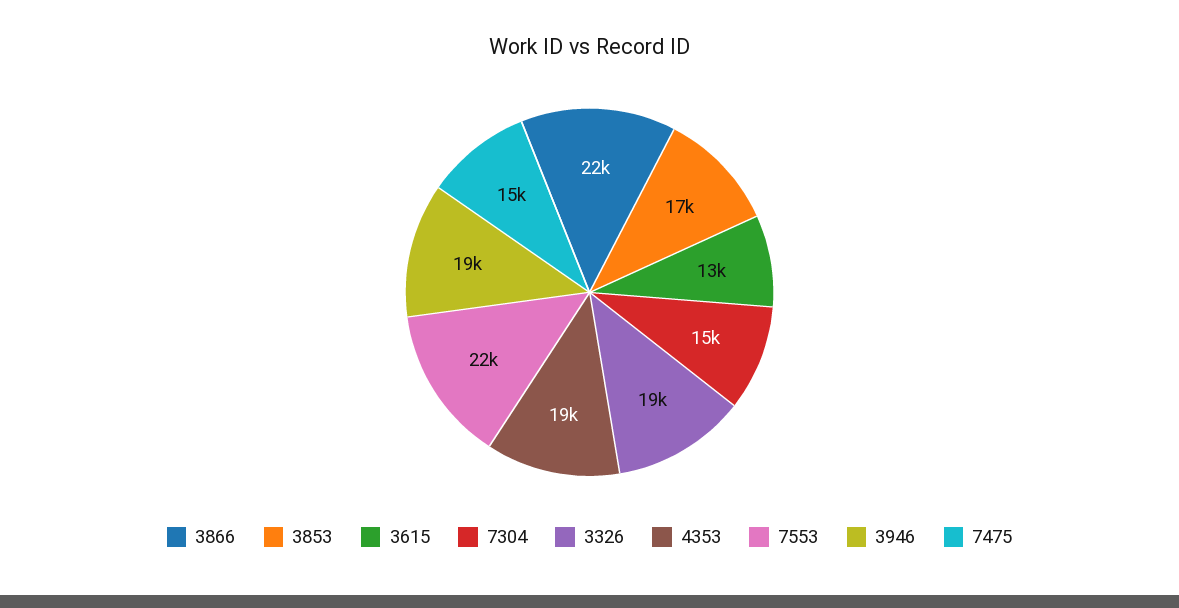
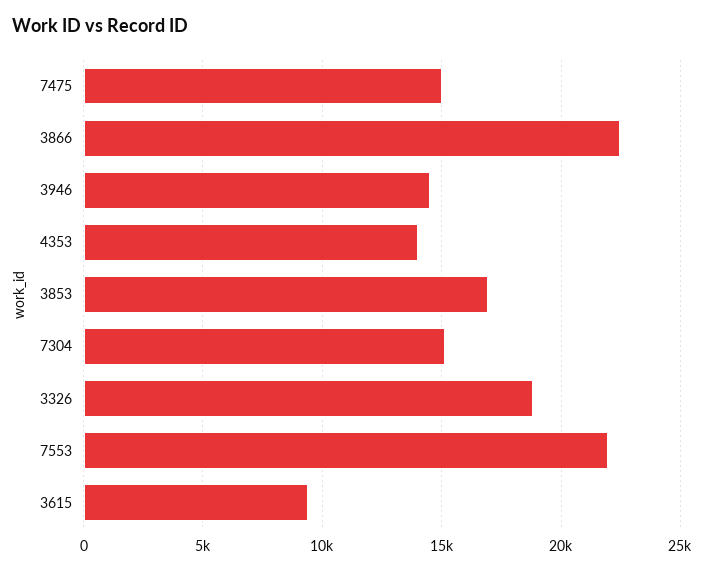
3615: 13000 -> 9500
4353: 19000 -> 14000
3946: 19000 -> 14500

